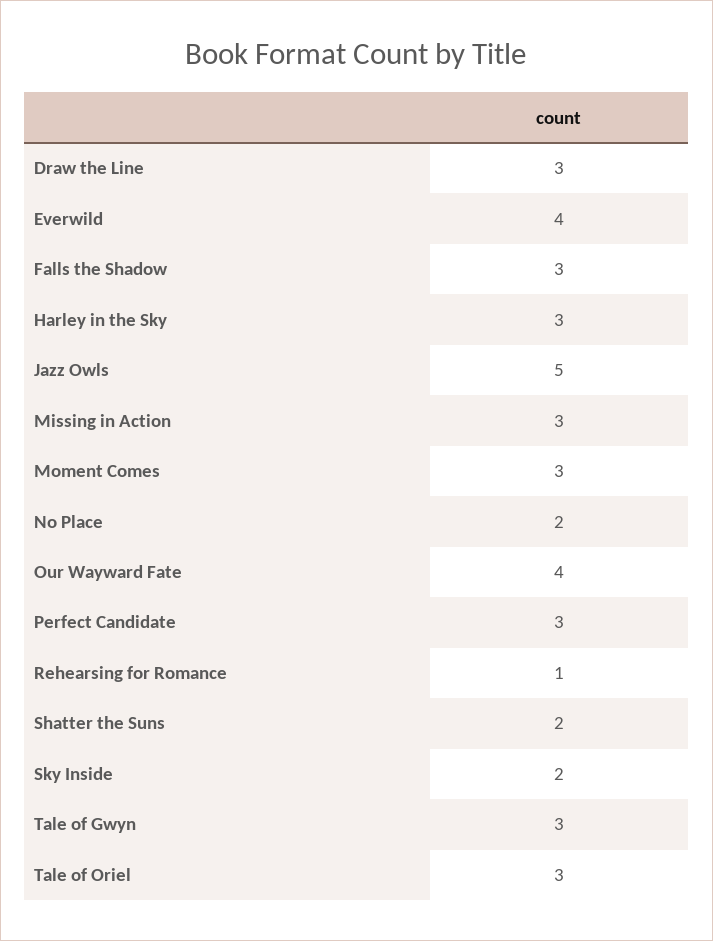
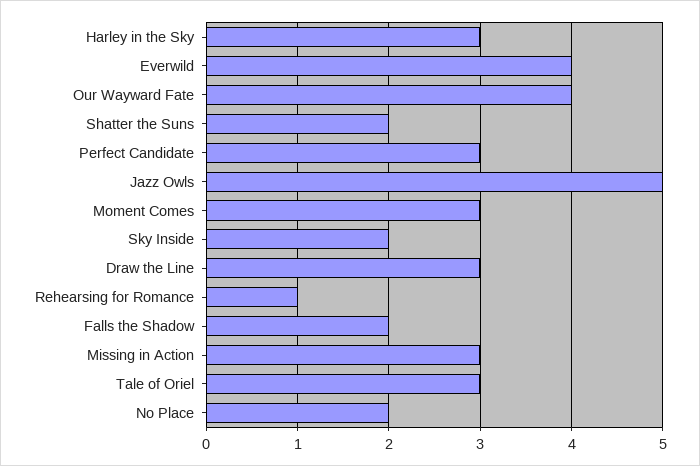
Falls the Shadow: 3 -> 2
Tale of Gwyn: 3 -> none

